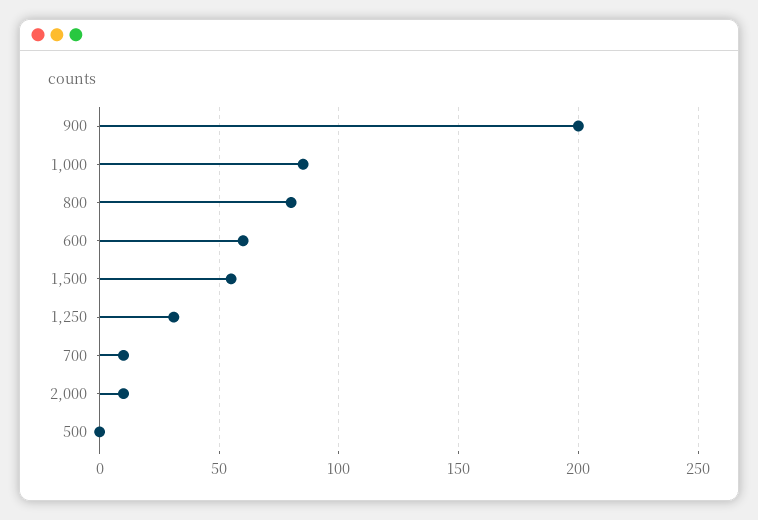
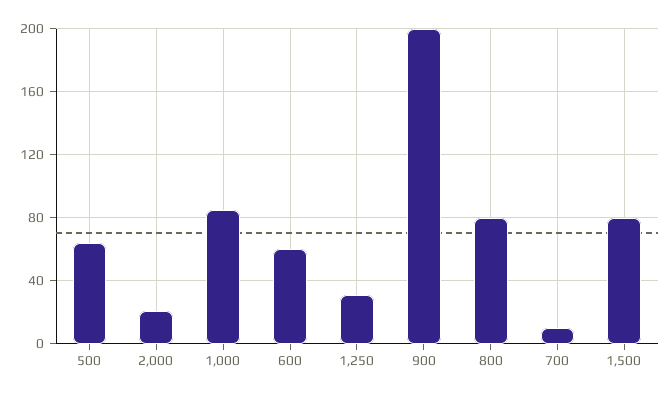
1,500: 55 -> 80
2,000: 10 -> 20
500: 0 -> 65

